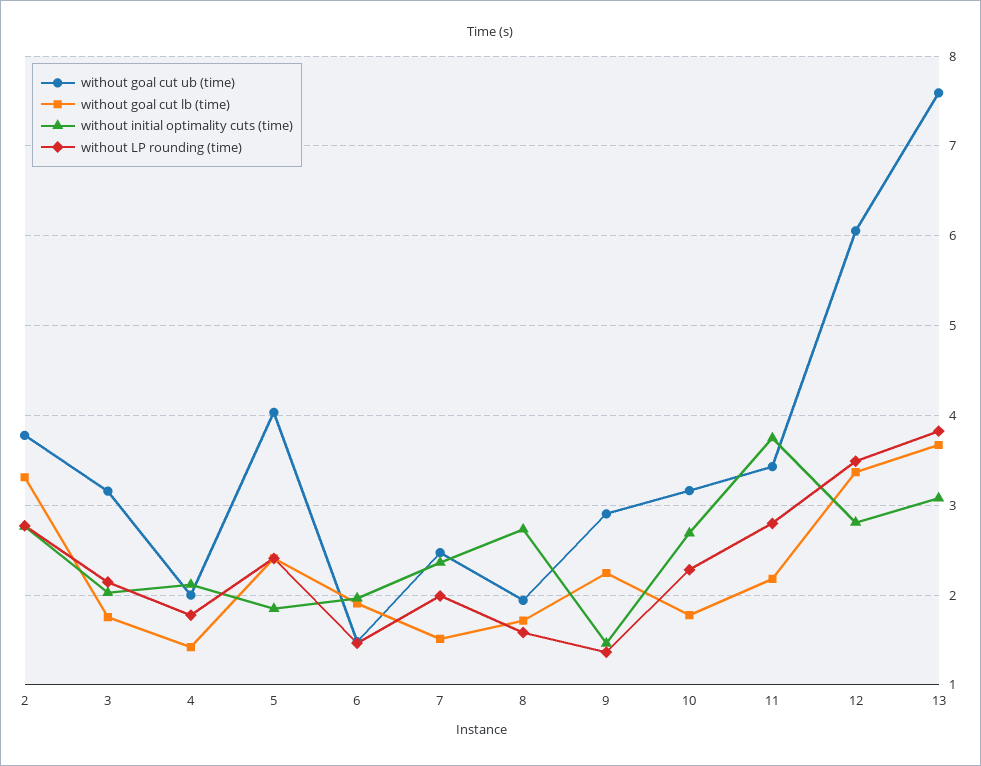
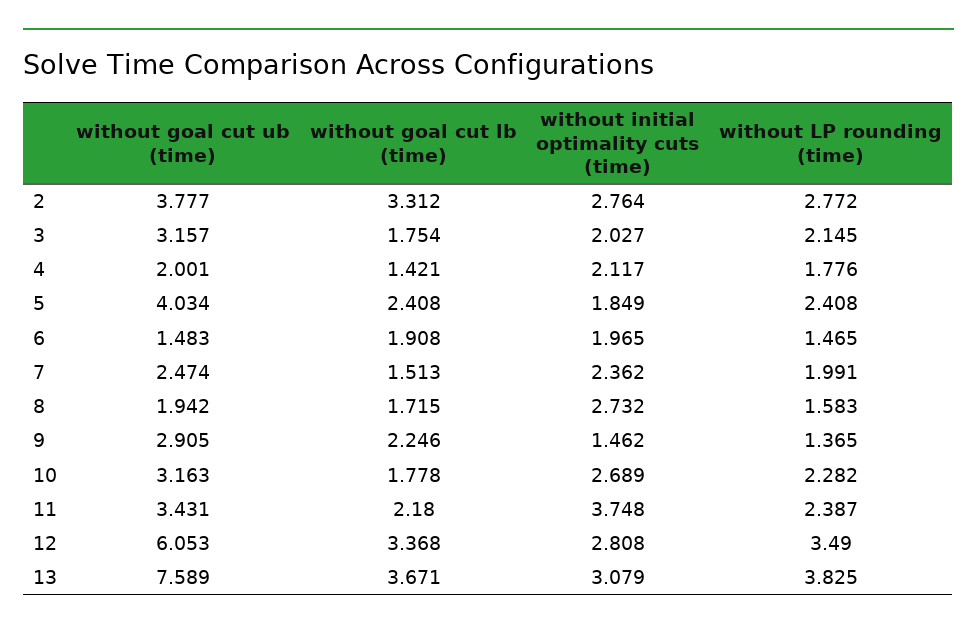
without LP rounding (time), 11: 2.8 -> 2.387

